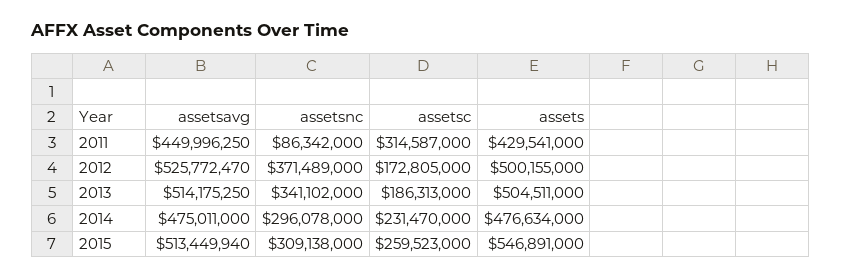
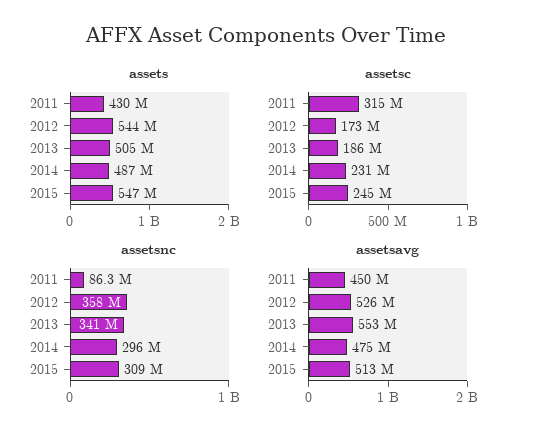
assetsnc, 2012: 371489000 -> 358000000
assets, 2012: 500155000 -> 544000000
assetsavg, 2013: 514175250 -> 553000000
assets, 2014: 476634000 -> 487000000
assetsc, 2015: 259523000 -> 245000000

